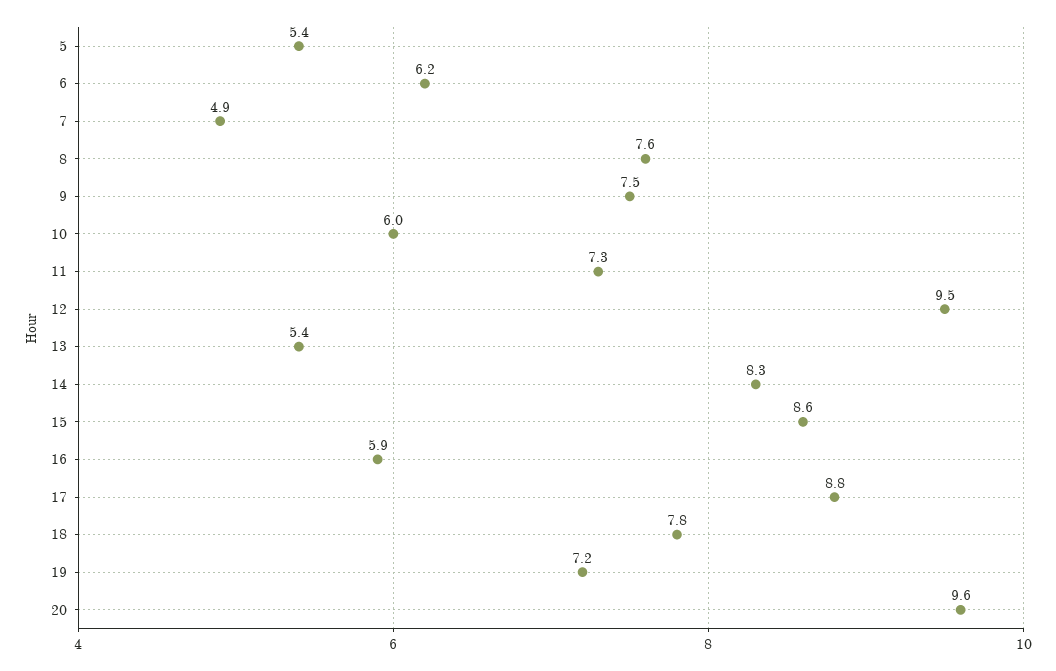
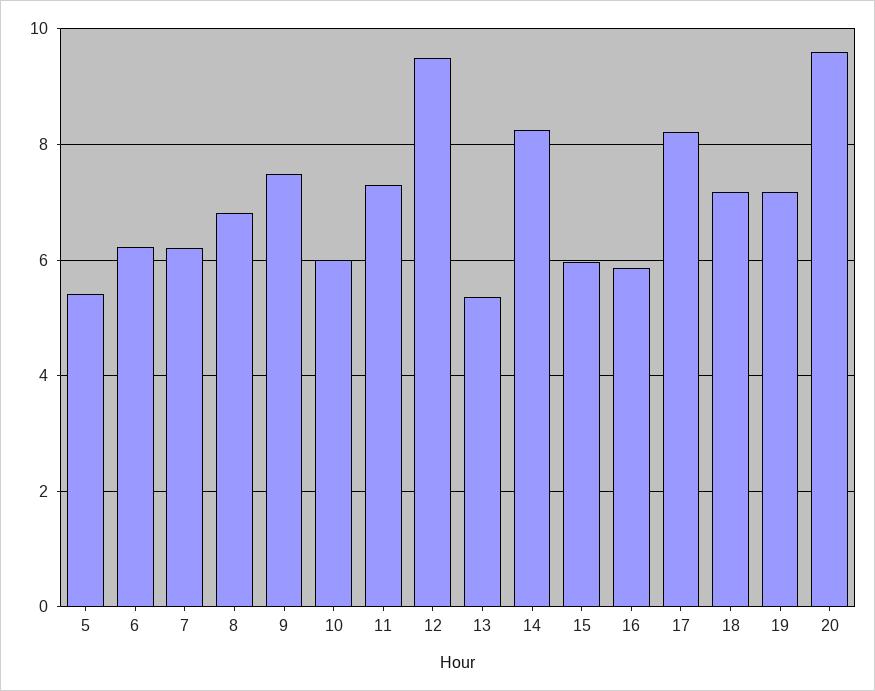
7: 4.9 -> 6.2
8: 7.6 -> 6.8
15: 8.6 -> 6
17: 8.8 -> 8.2
18: 7.8 -> 7.2

